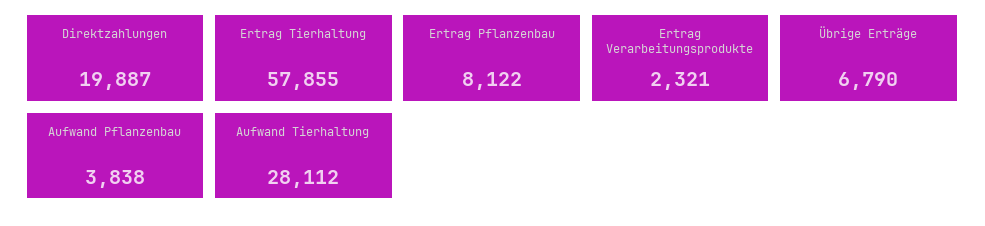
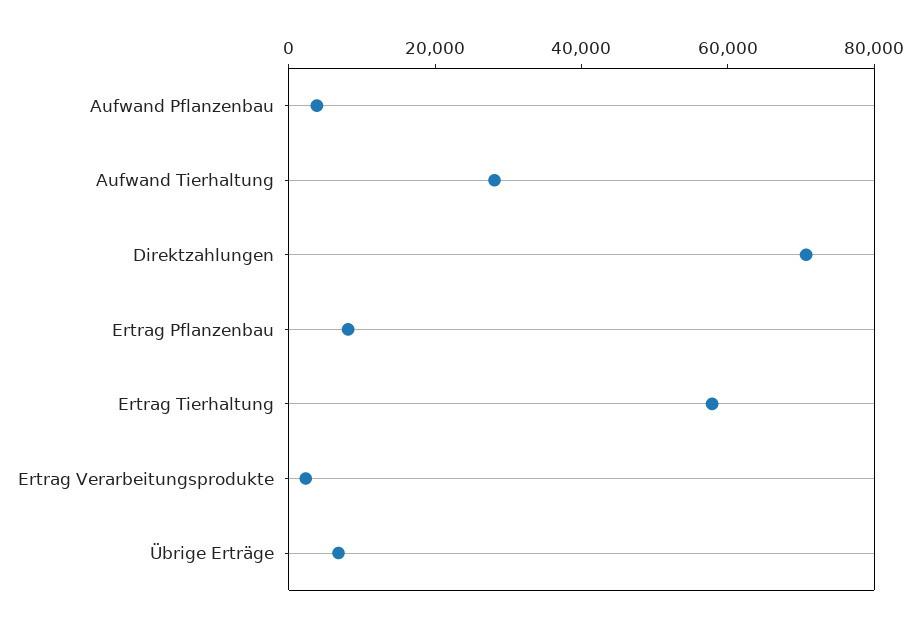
Direktzahlungen: 19887 -> 70000

